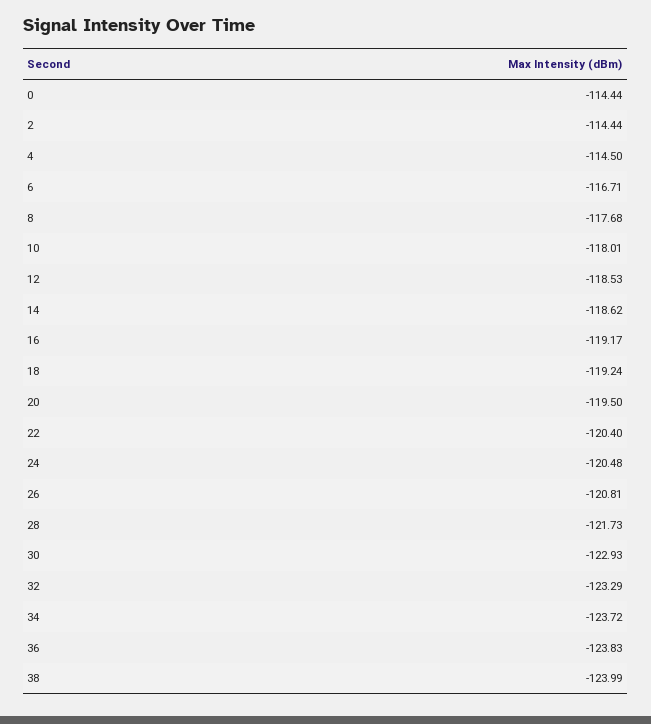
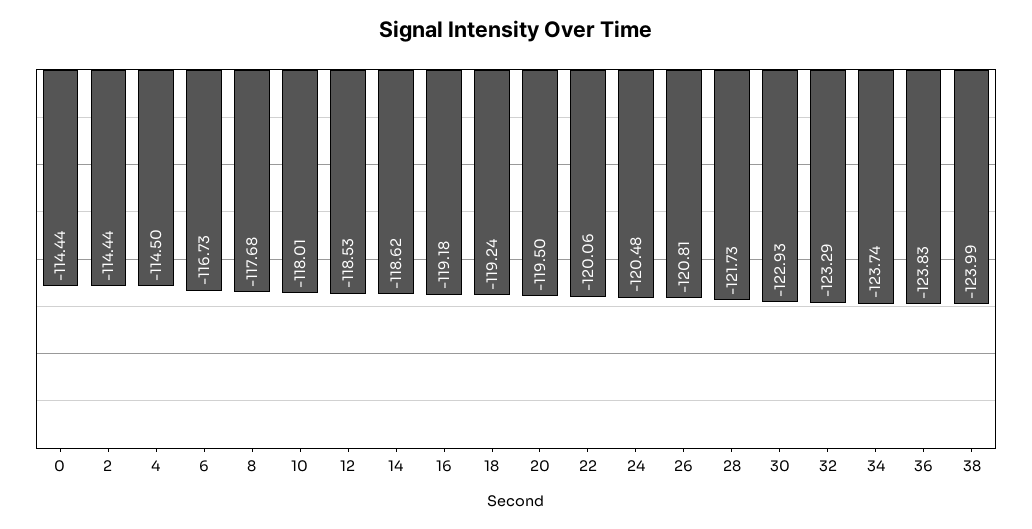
6: -116.71 -> -116.73
16: -119.17 -> -119.18
22: -120.4 -> -120.06
34: -123.72 -> -123.74

